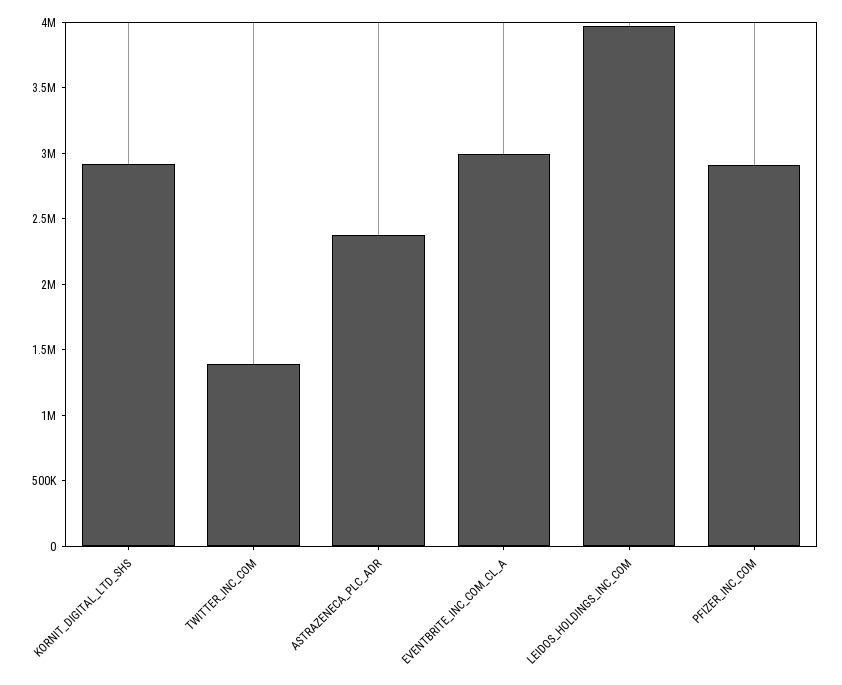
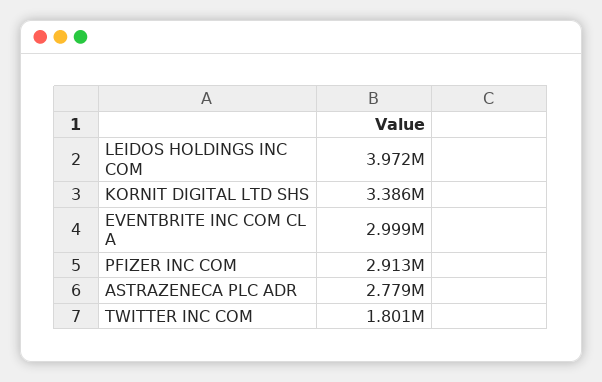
KORNIT_DIGITAL_LTD_SHS: 2900000 -> 3386000
TWITTER_INC_COM: 1400000 -> 1801000
ASTRAZENECA_PLC_ADR: 2400000 -> 2779000

